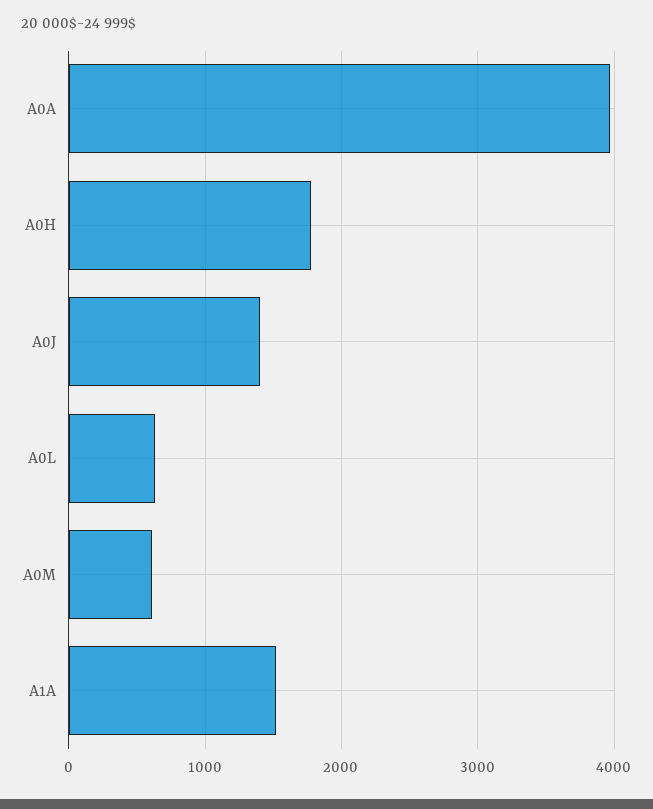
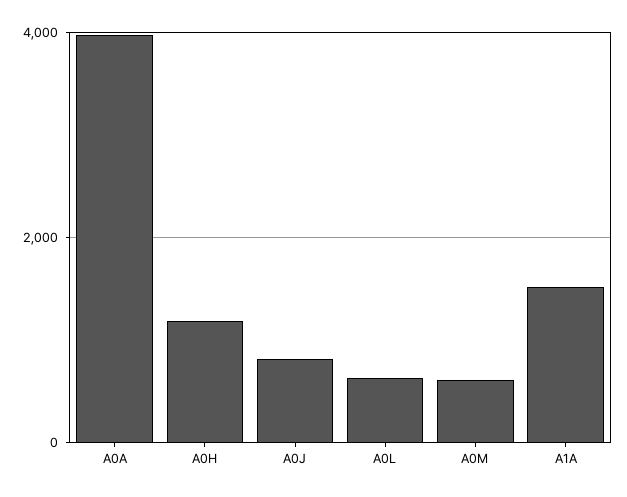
A0H: 1800 -> 1200
A0J: 1400 -> 800

